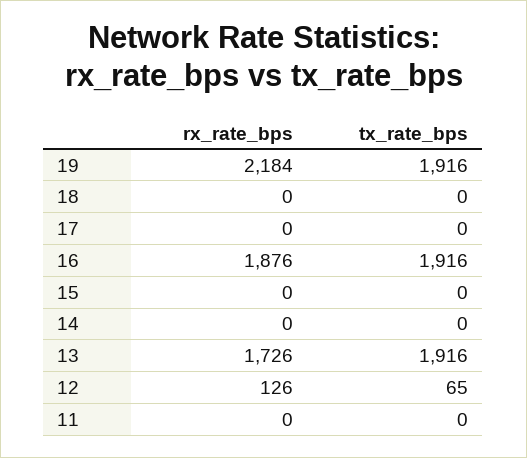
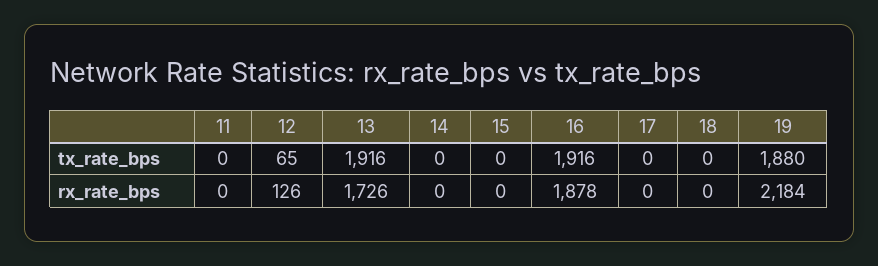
tx_rate_bps, 19: 1916 -> 1880
rx_rate_bps, 16: 1876 -> 1878

